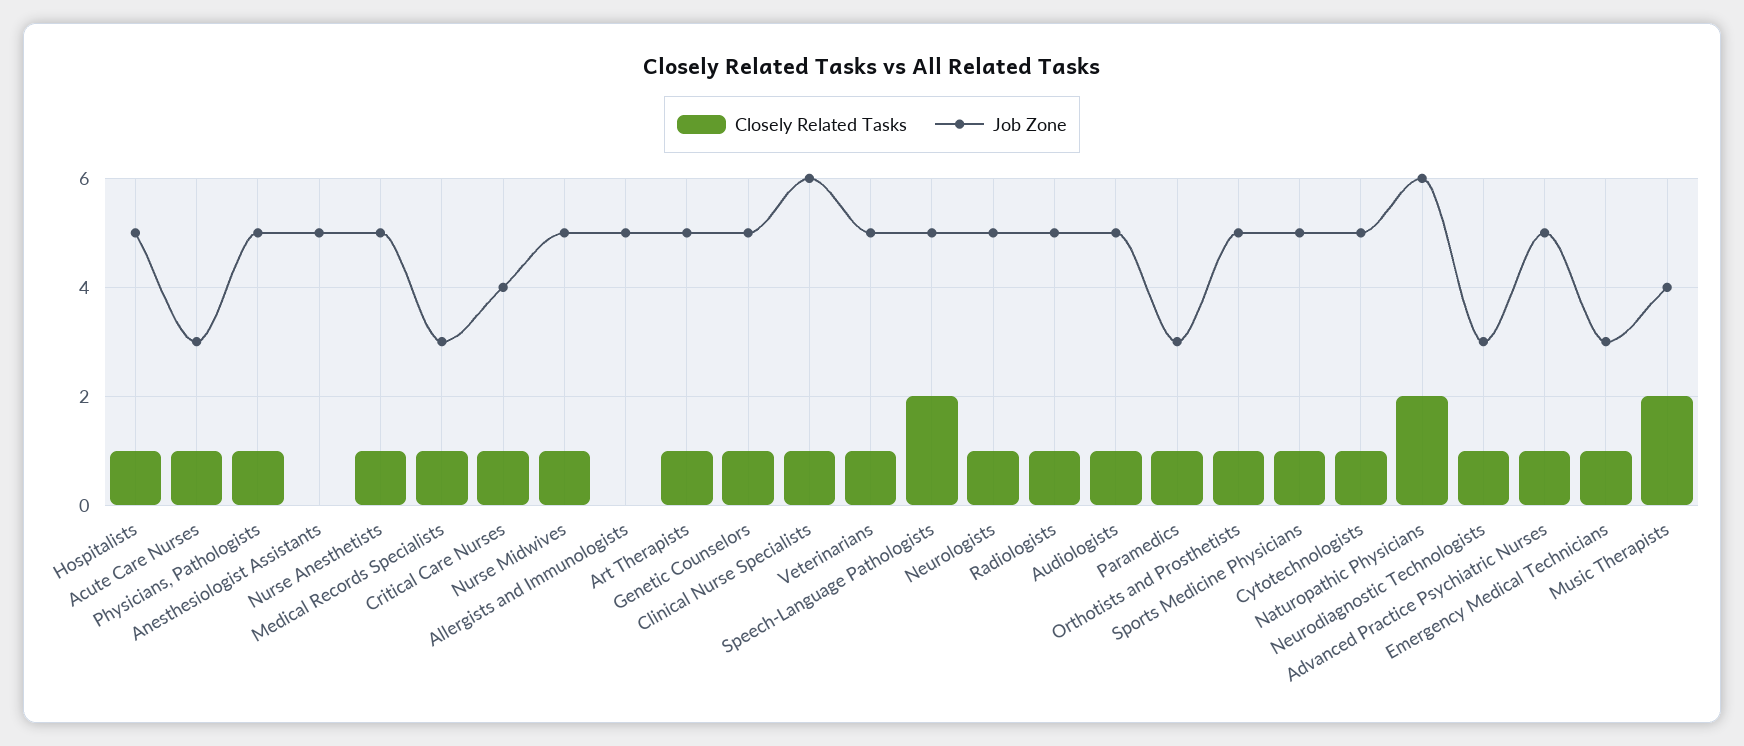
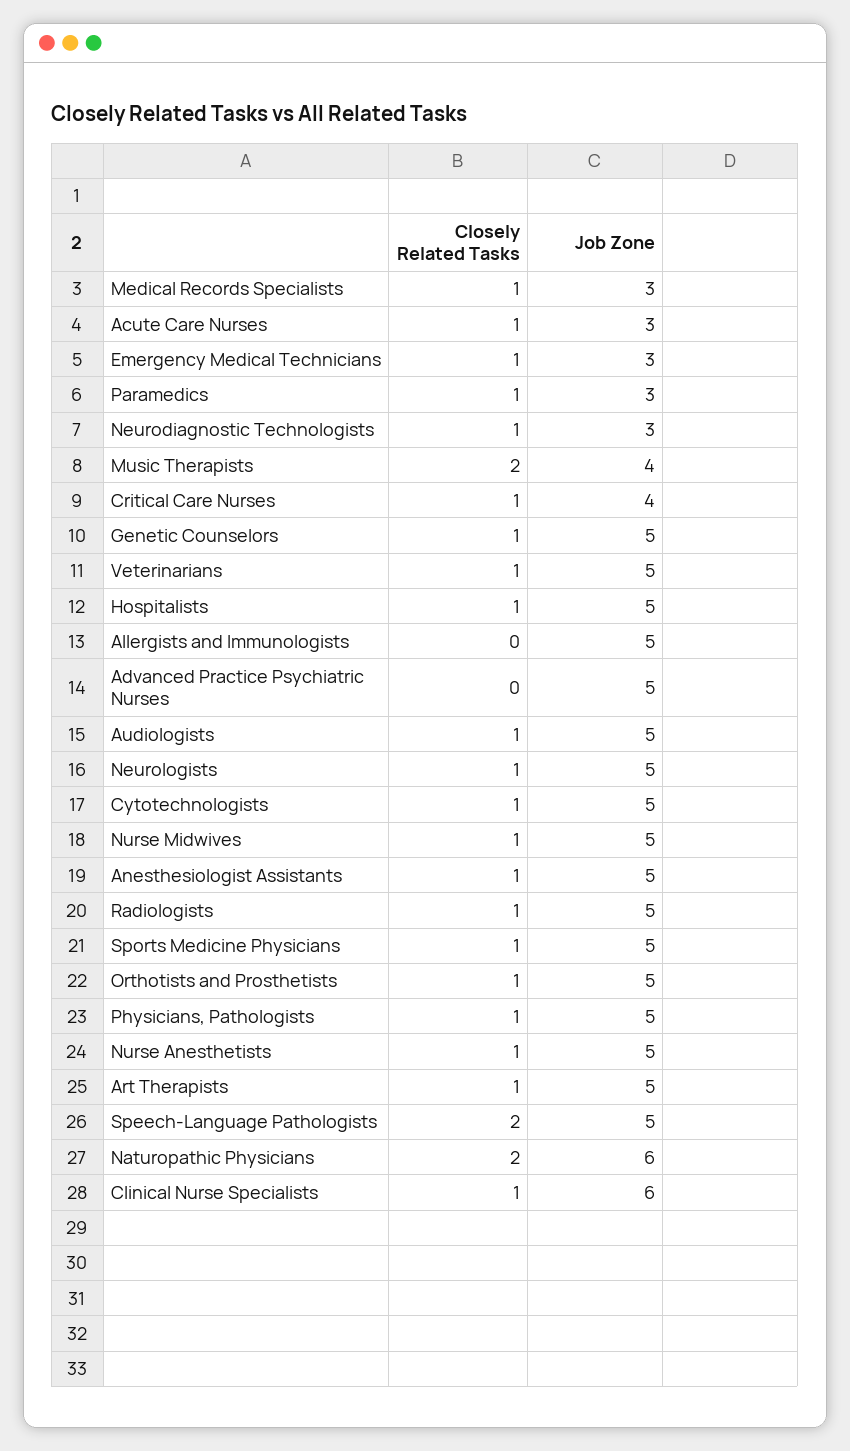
Closely Related Tasks, Anesthesiologist Assistants: 0 -> 1
Closely Related Tasks, Advanced Practice Psychiatric Nurses: 1 -> 0

